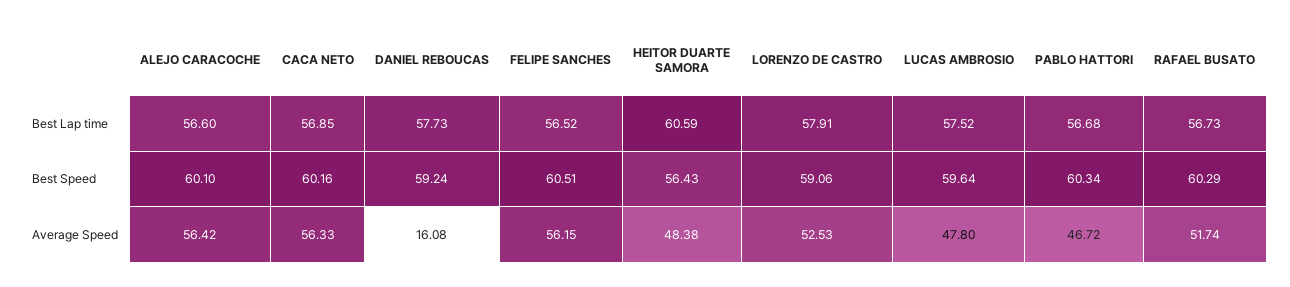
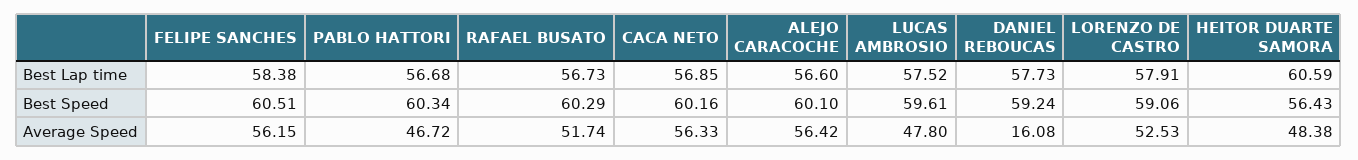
FELIPE SANCHES, Best Lap time: 56.52 -> 58.38
LUCAS AMBROSIO, Best Speed: 59.64 -> 59.61

